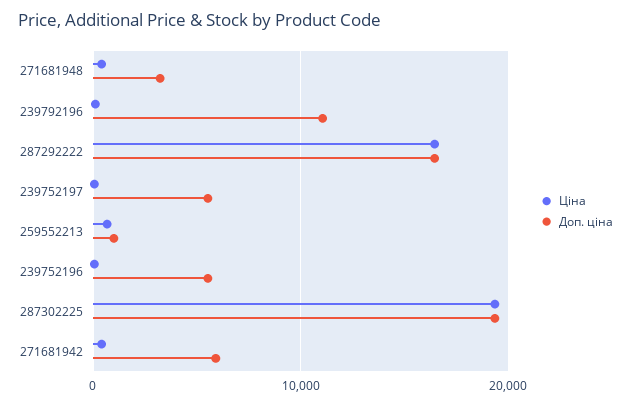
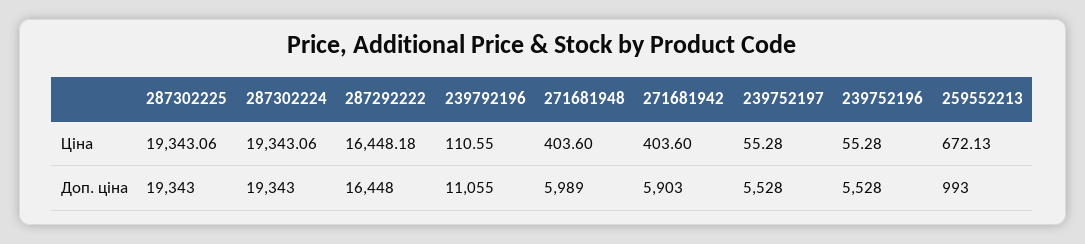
Доп. ціна, 271681948: 3000 -> 5989
Ціна, 287302224: none -> 19343.06
Доп. ціна, 287302224: none -> 19343

